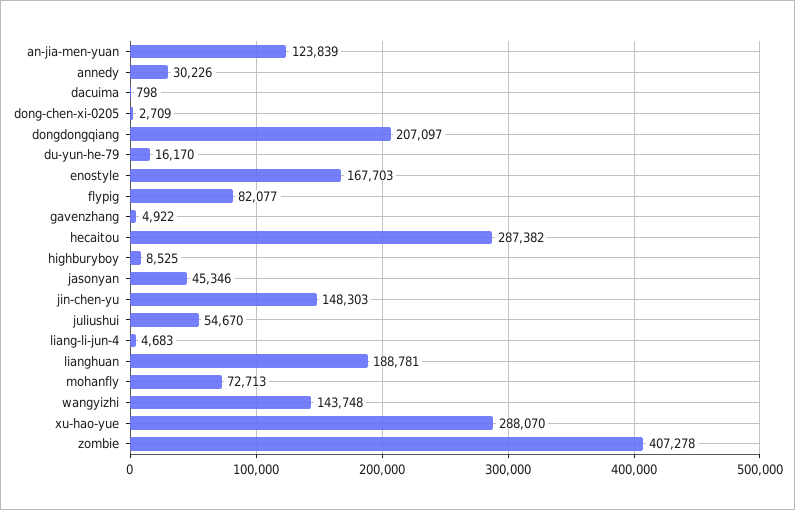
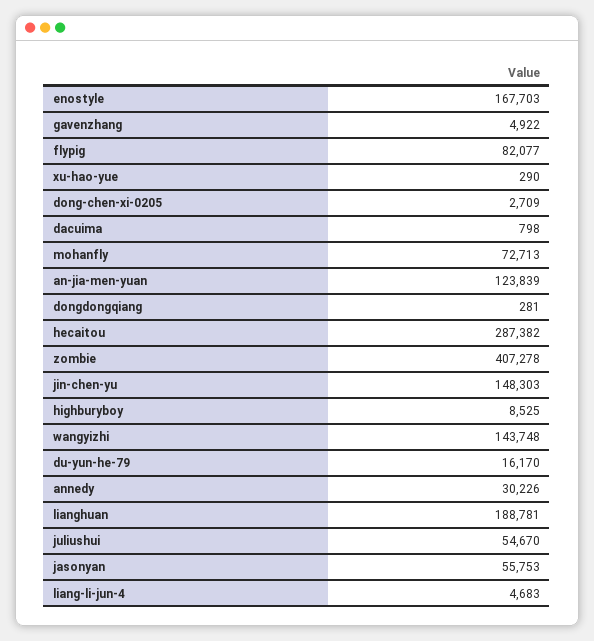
dongdongqiang: 207097 -> 281
jasonyan: 45346 -> 55753
xu-hao-yue: 288070 -> 290

